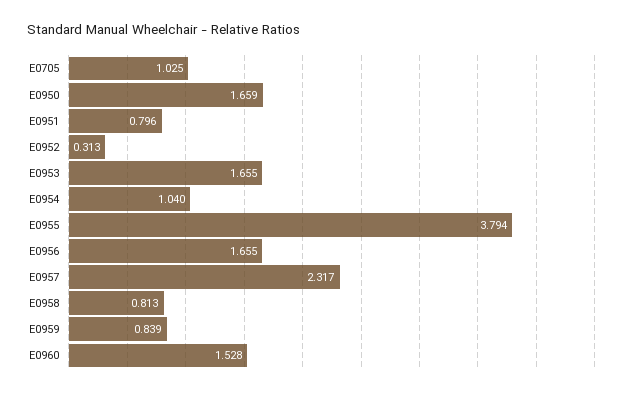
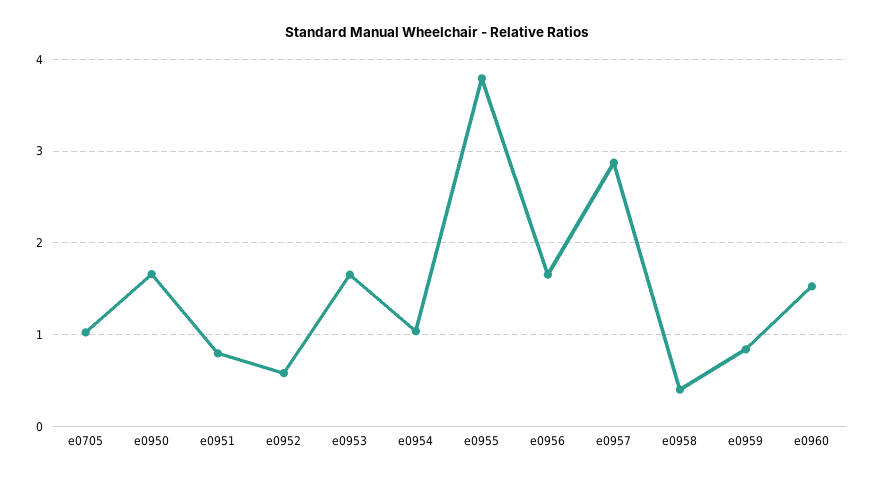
E0952: 0.313 -> 0.6
E0957: 2.317 -> 2.9
E0958: 0.813 -> 0.4

